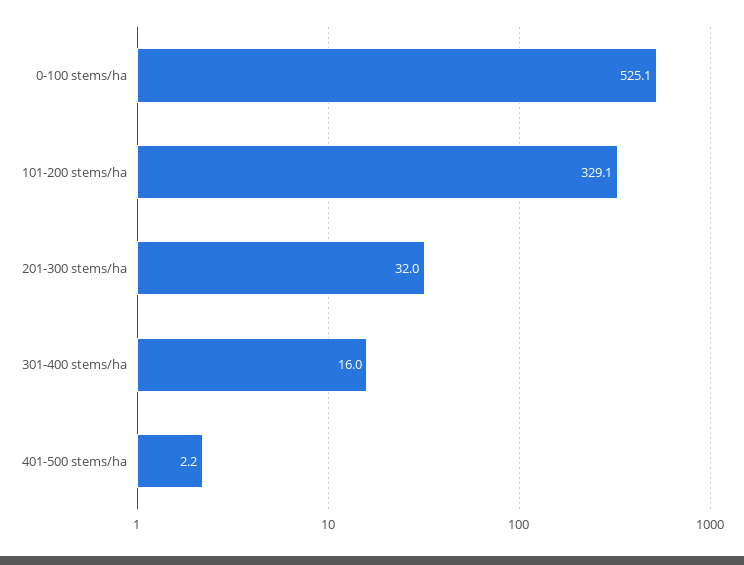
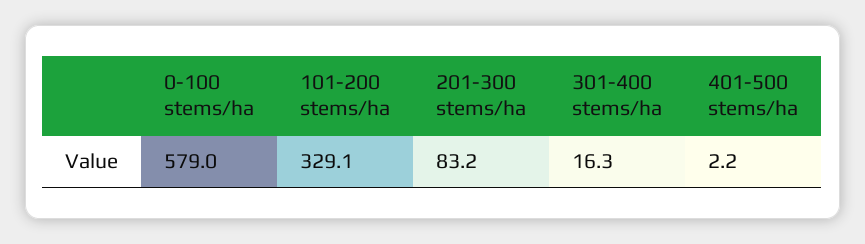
0-100 stems/ha: 525.1 -> 579
201-300 stems/ha: 32 -> 83.2
301-400 stems/ha: 16 -> 16.3

